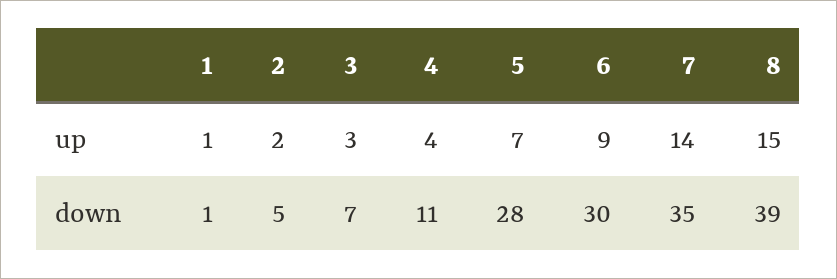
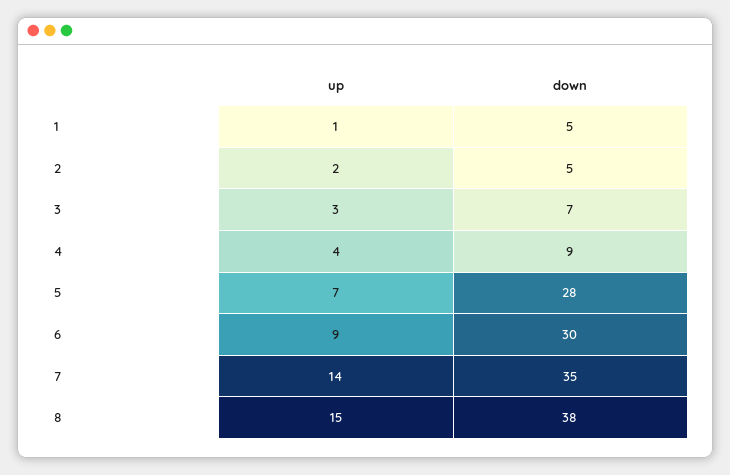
1, down: 1 -> 5
4, down: 11 -> 9
8, down: 39 -> 38

